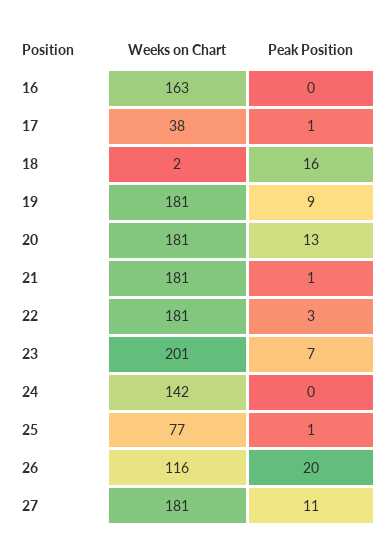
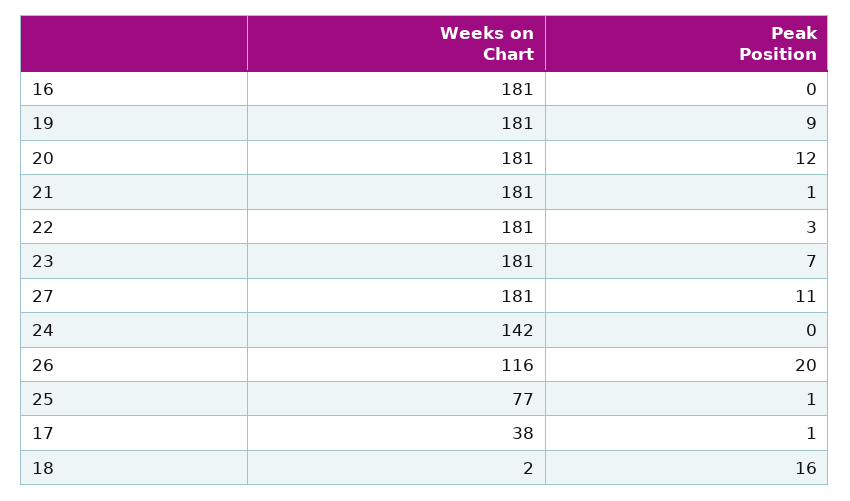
Weeks on Chart, 16: 163 -> 181
Peak Position, 20: 13 -> 12
Weeks on Chart, 23: 201 -> 181

